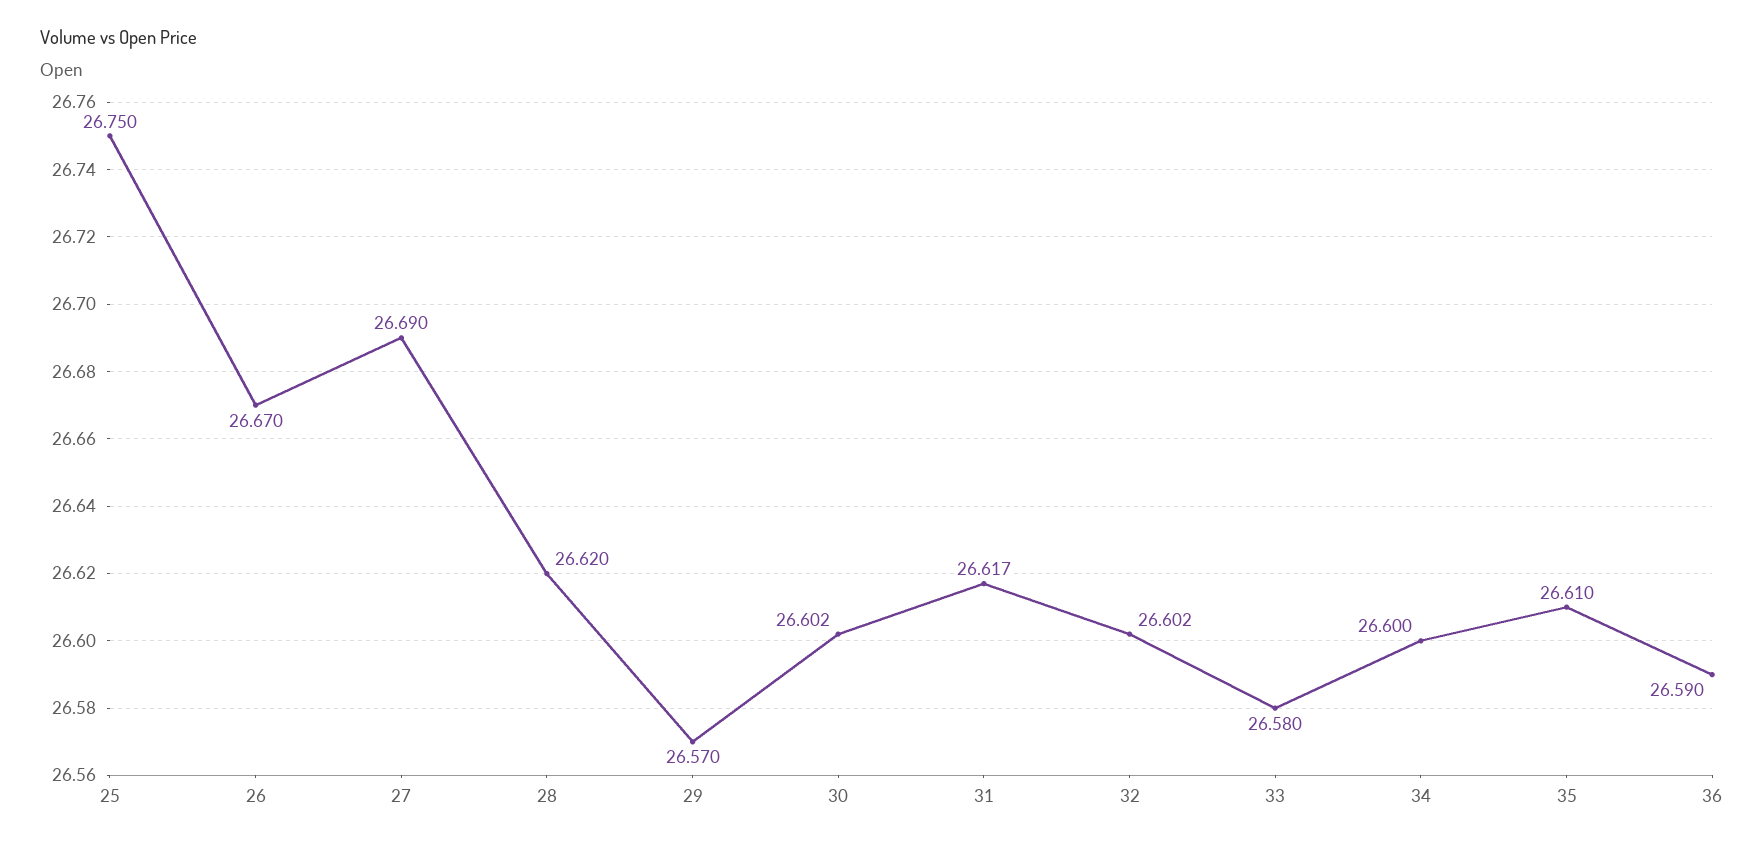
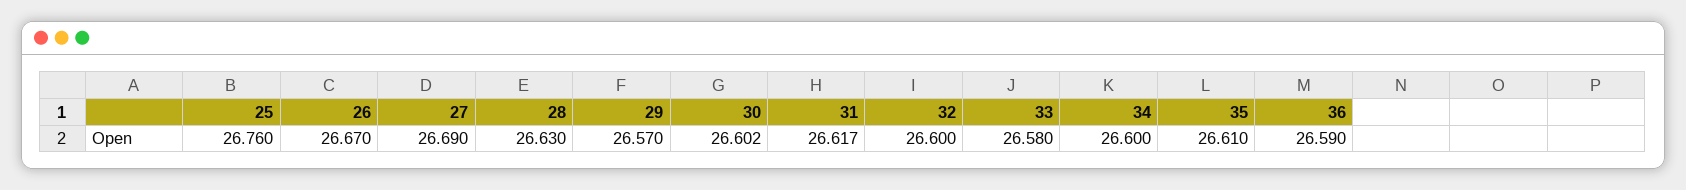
25: 26.75 -> 26.76
28: 26.62 -> 26.63
32: 26.602 -> 26.6

